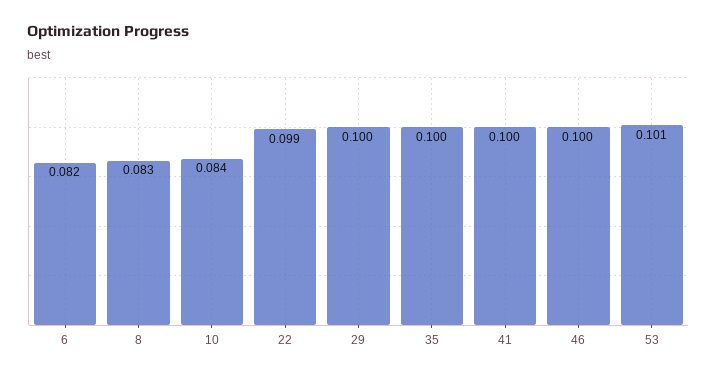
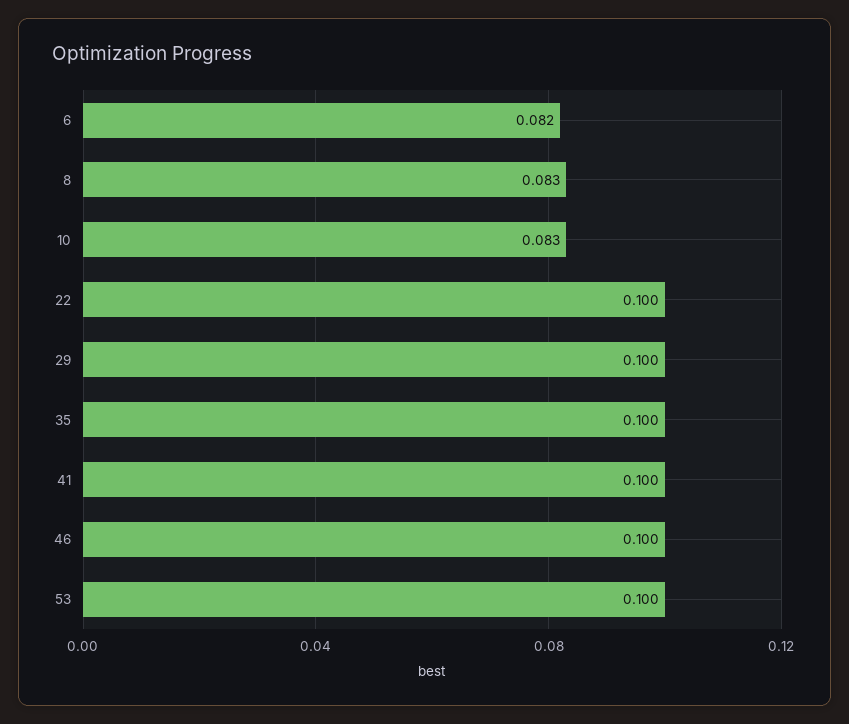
10: 0.084 -> 0.083
22: 0.099 -> 0.1
53: 0.101 -> 0.1

